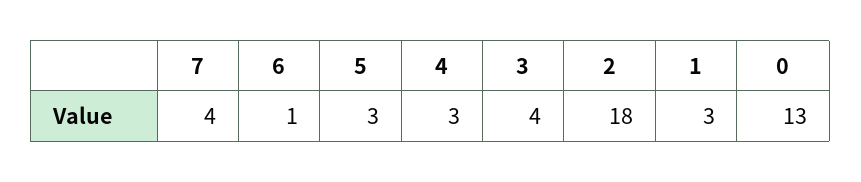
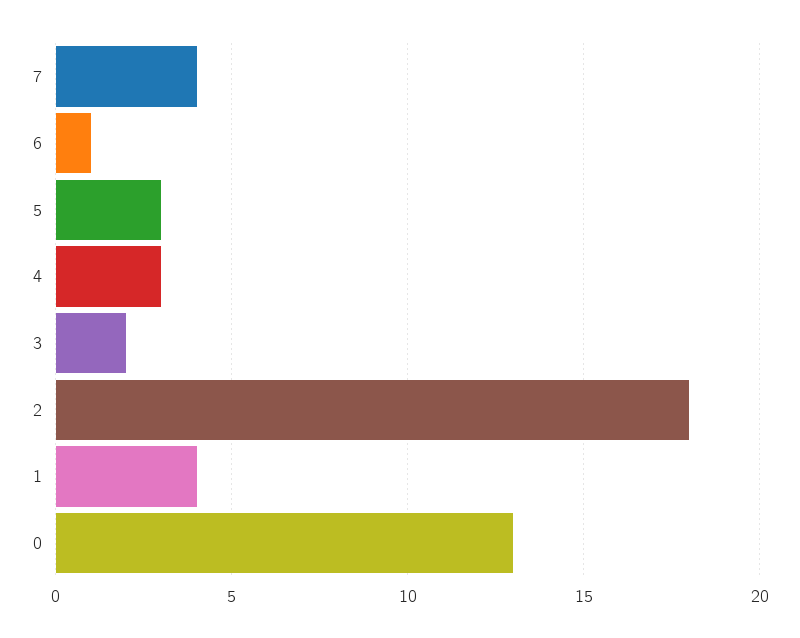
3: 4 -> 2
1: 3 -> 4

